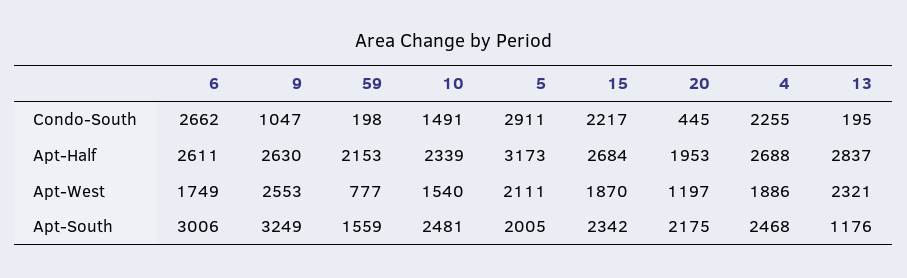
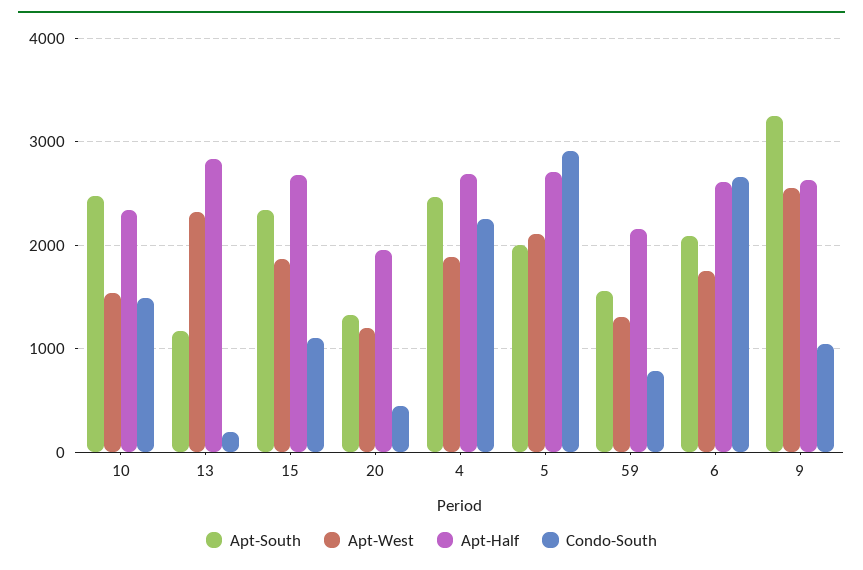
Condo-South, 59: 198 -> 800
Condo-South, 15: 2217 -> 1100
Apt-Half, 5: 3173 -> 2700
Apt-West, 59: 777 -> 1300
Apt-South, 6: 3006 -> 2100
Apt-South, 20: 2175 -> 1300

